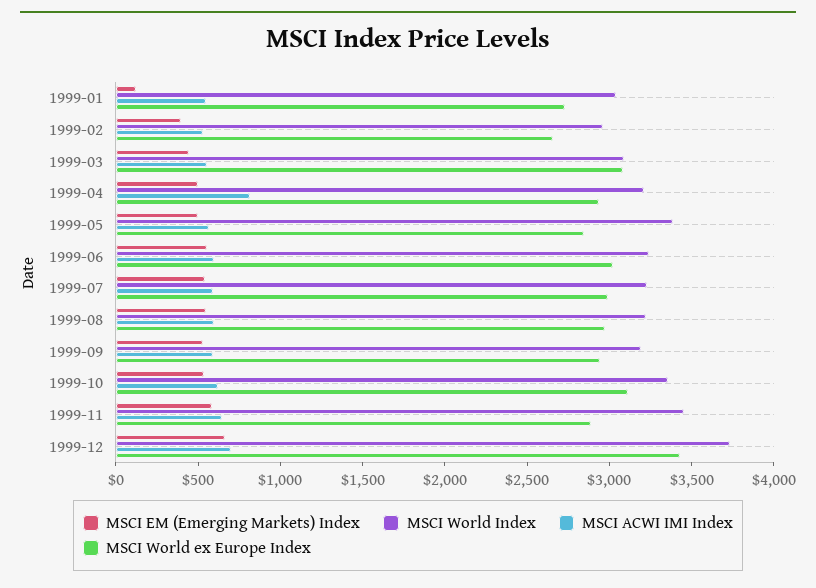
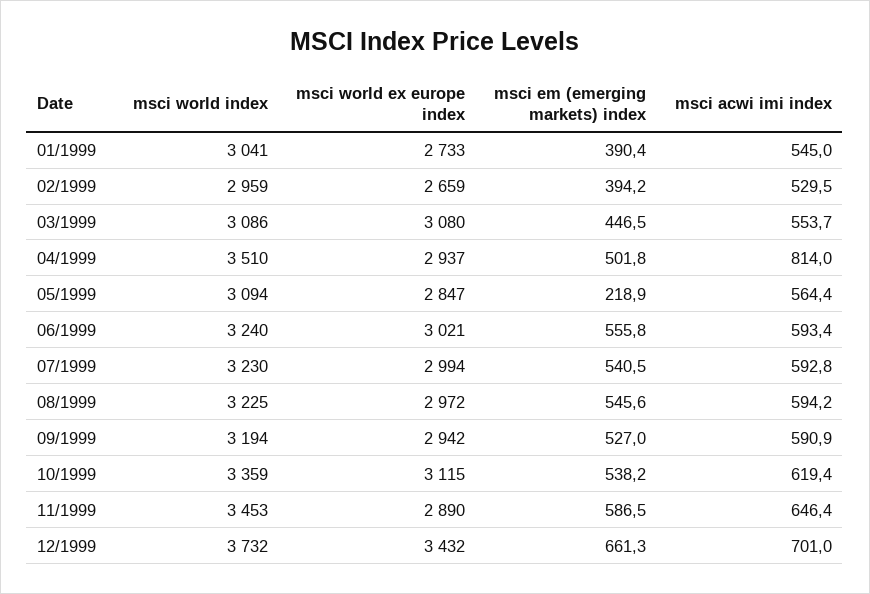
MSCI EM (Emerging Markets) Index, 1999-01: 100 -> 390.4
MSCI World Index, 1999-04: 3200 -> 3510
MSCI EM (Emerging Markets) Index, 1999-05: 500 -> 218.9
MSCI World Index, 1999-05: 3400 -> 3094

